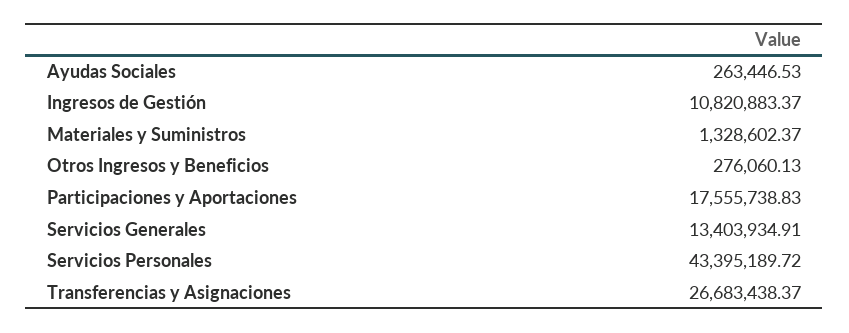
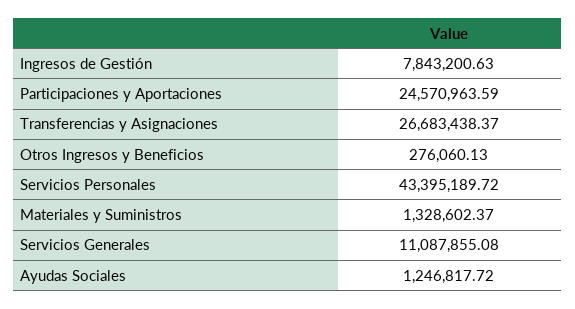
Ayudas Sociales: 263446.53 -> 1246817.72
Ingresos de Gestión: 10820883.37 -> 7843200.63
Participaciones y Aportaciones: 17555738.83 -> 24570963.59
Servicios Generales: 13403934.91 -> 11087855.08

